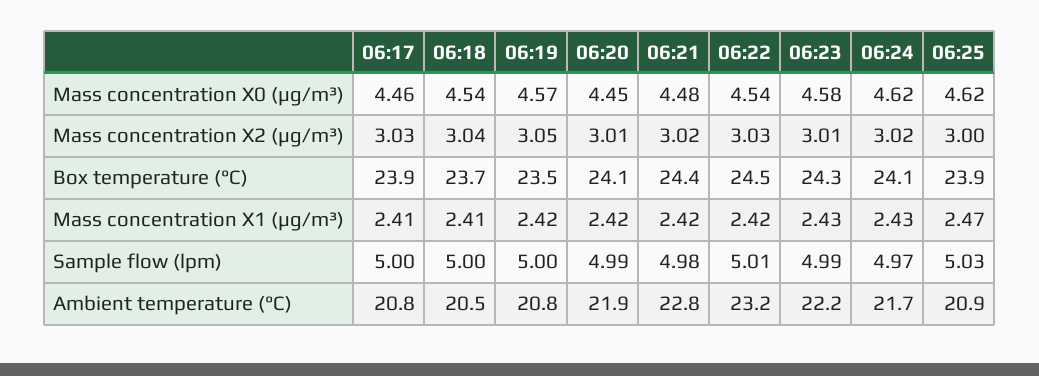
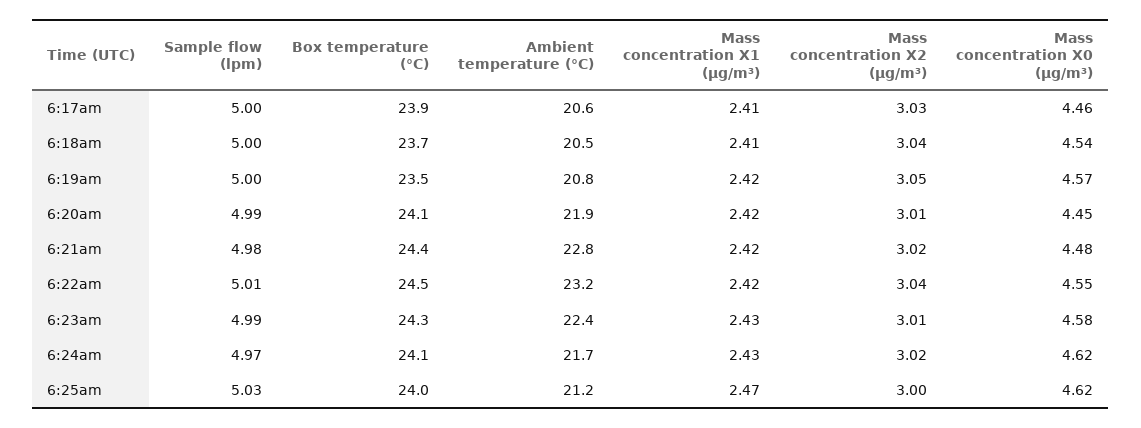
06:22, Mass concentration X0 (μg/m³): 4.54 -> 4.55
06:22, Mass concentration X2 (μg/m³): 3.03 -> 3.04
06:25, Box temperature (°C): 23.9 -> 24
06:17, Ambient temperature (°C): 20.8 -> 20.6
06:23, Ambient temperature (°C): 22.2 -> 22.4
06:25, Ambient temperature (°C): 20.9 -> 21.2

